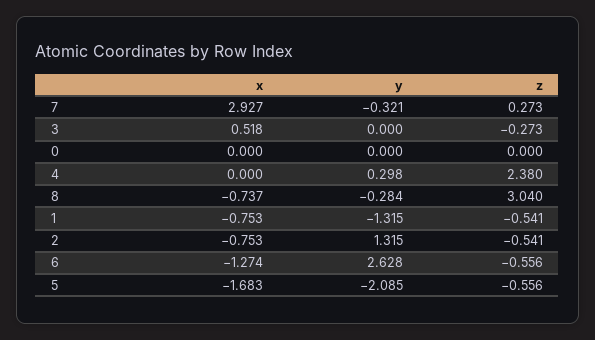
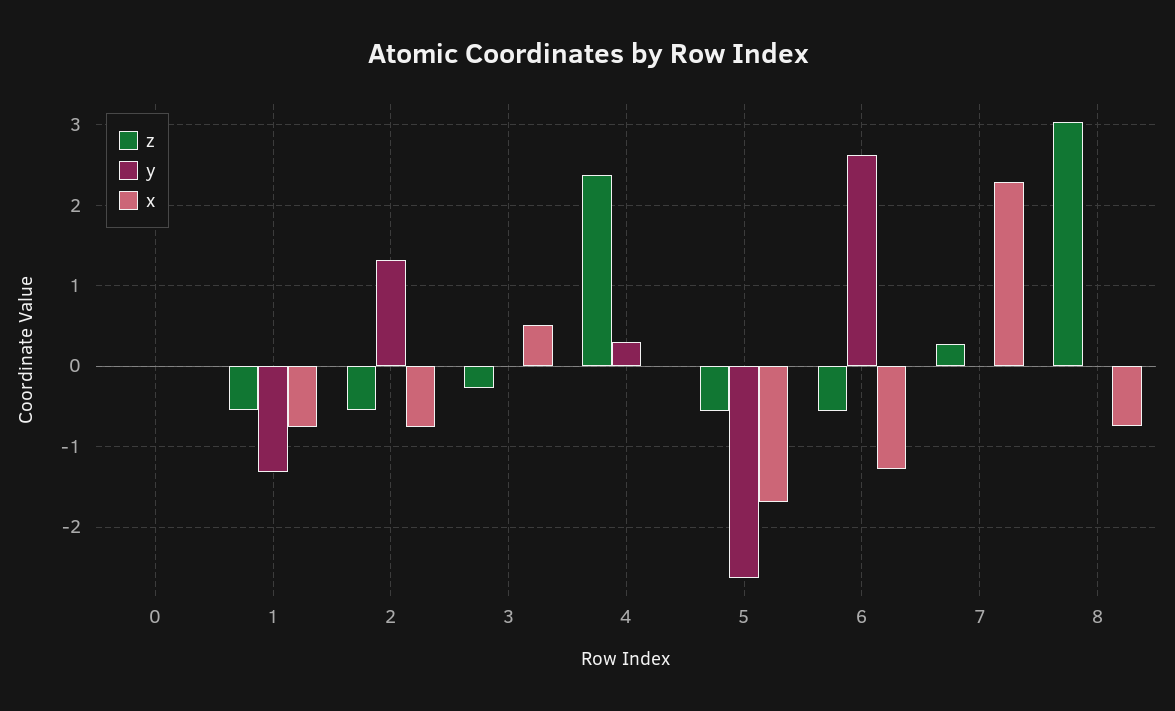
x, 7: 2.927 -> 2.3
y, 7: -0.321 -> 0
y, 8: -0.284 -> 0
y, 5: -2.085 -> -2.6

